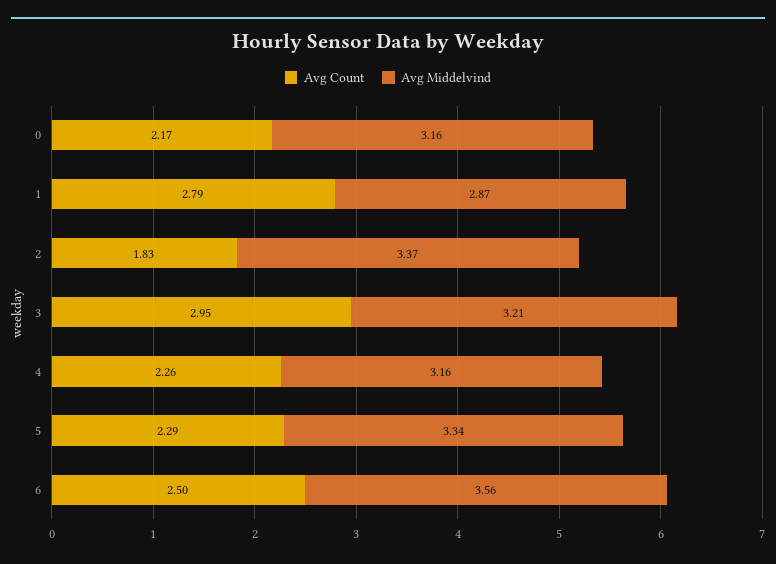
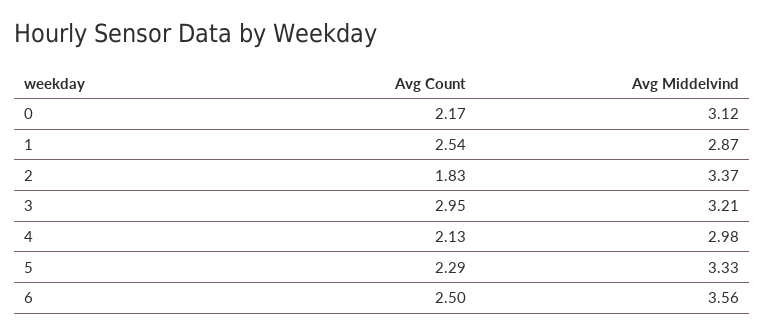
Avg Middelvind, 0: 3.16 -> 3.12
Avg Count, 1: 2.79 -> 2.54
Avg Count, 4: 2.26 -> 2.13
Avg Middelvind, 4: 3.16 -> 2.98
Avg Middelvind, 5: 3.34 -> 3.33

